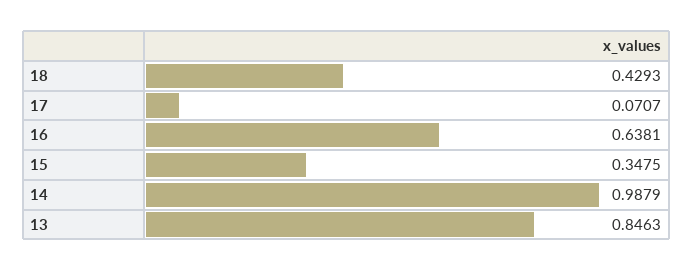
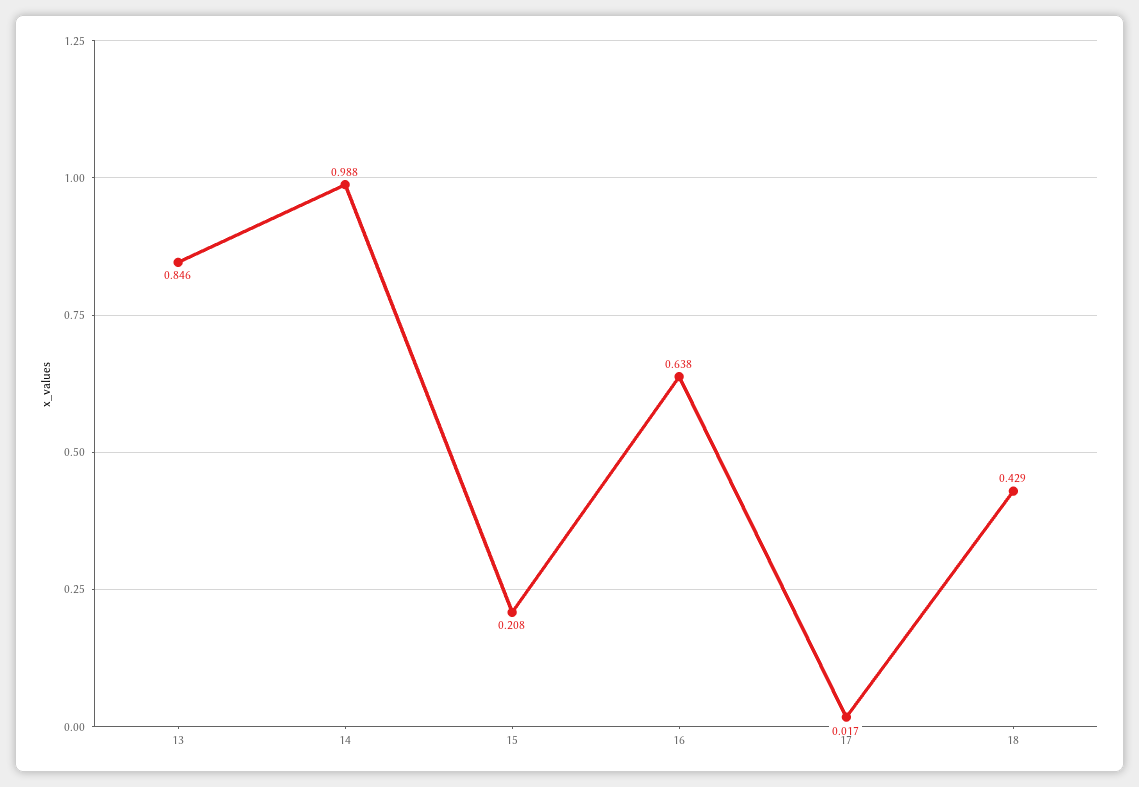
17: 0.0707 -> 0.017
15: 0.3475 -> 0.208

